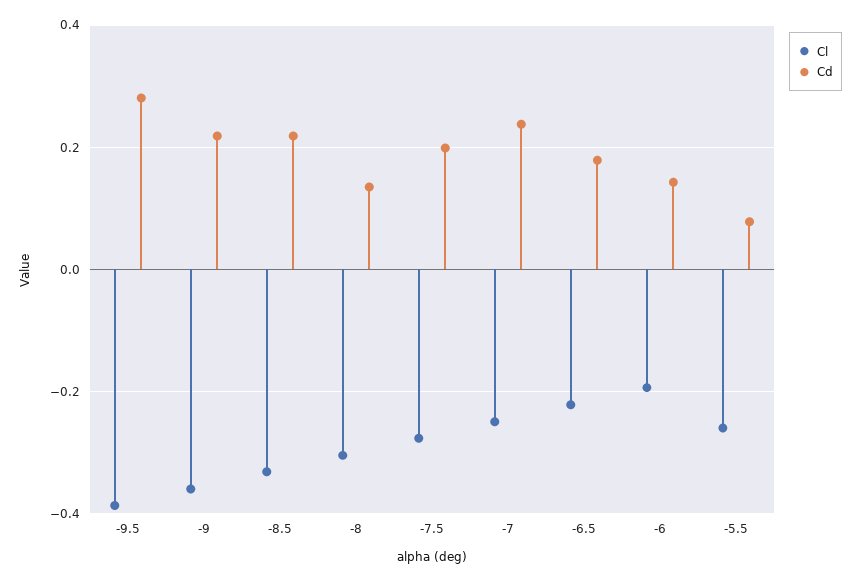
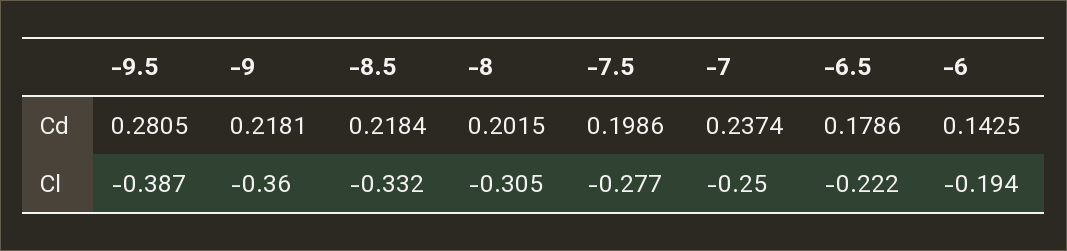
Cd, -8: 0.14 -> 0.2015
Cl, -5.5: -0.26 -> none
Cd, -5.5: 0.08 -> none

